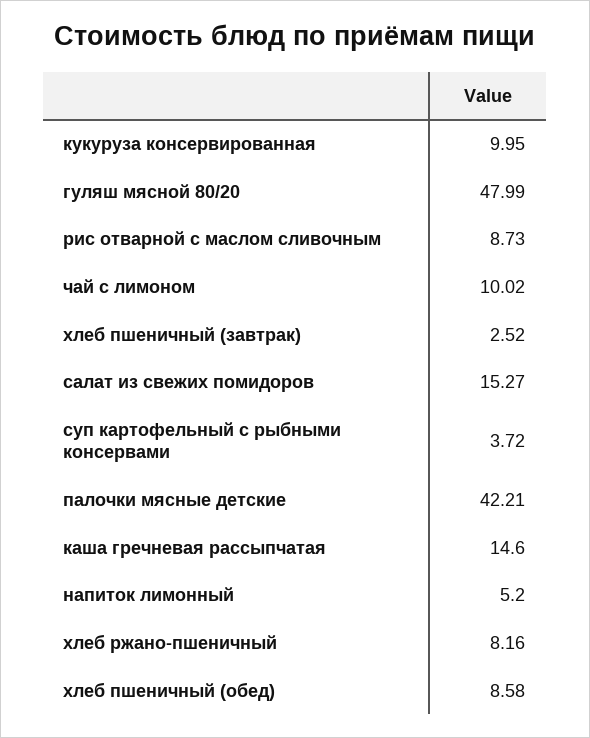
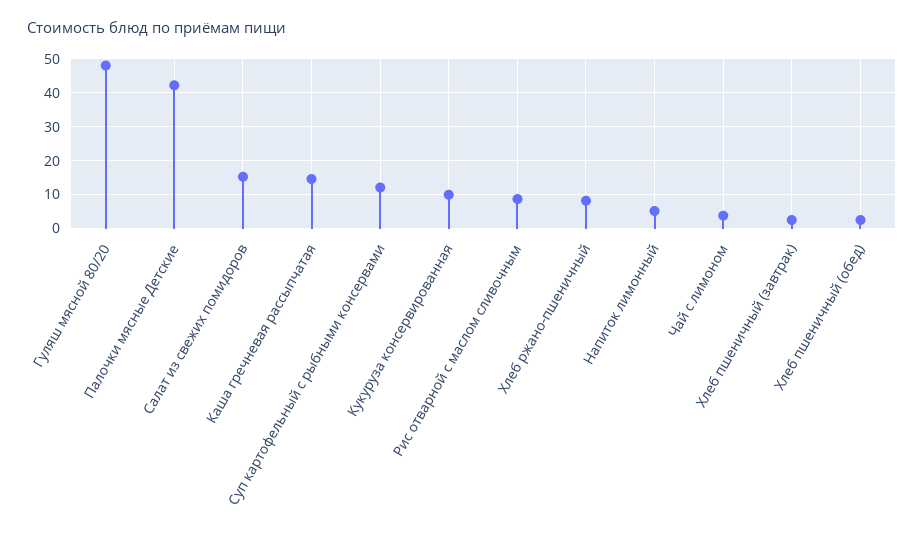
чай с лимоном: 10.02 -> 4
суп картофельный с рыбными консервами: 3.72 -> 12
хлеб пшеничный (обед): 8.58 -> 2

